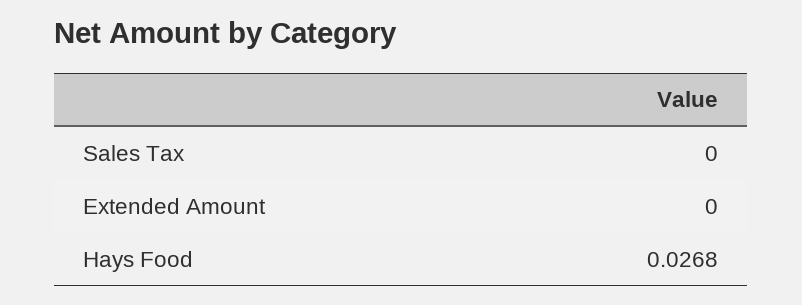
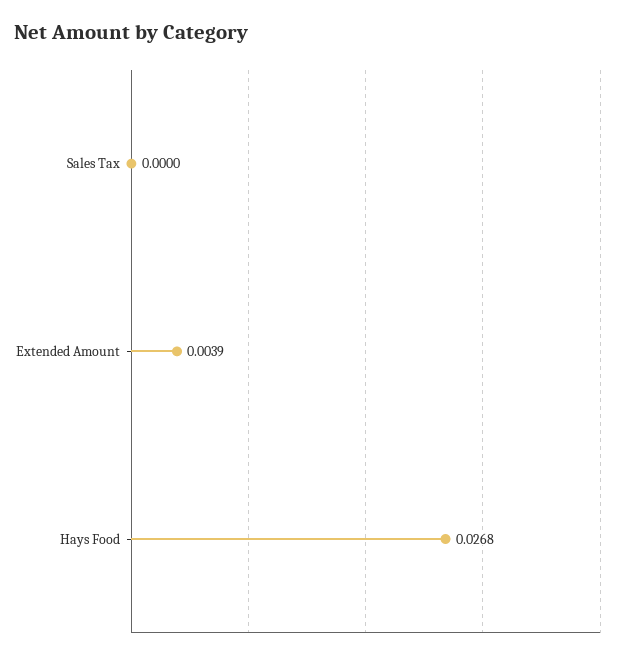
Extended Amount: 0 -> 0.0039

